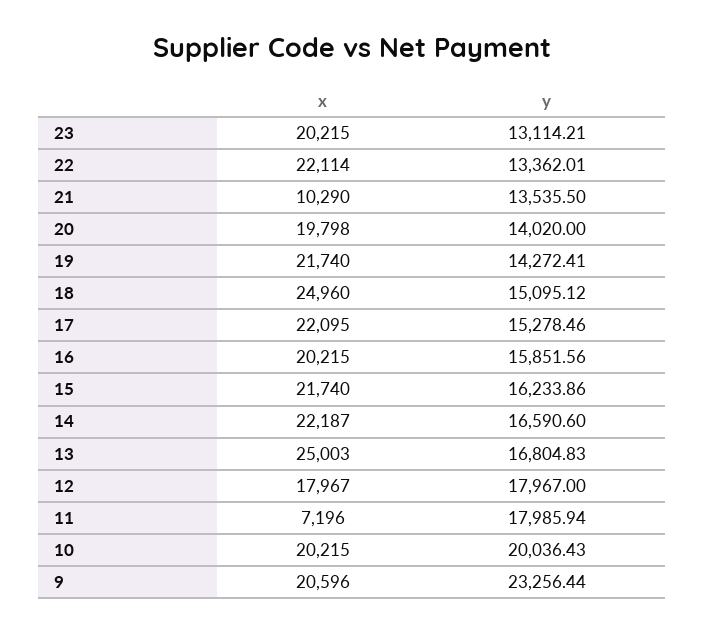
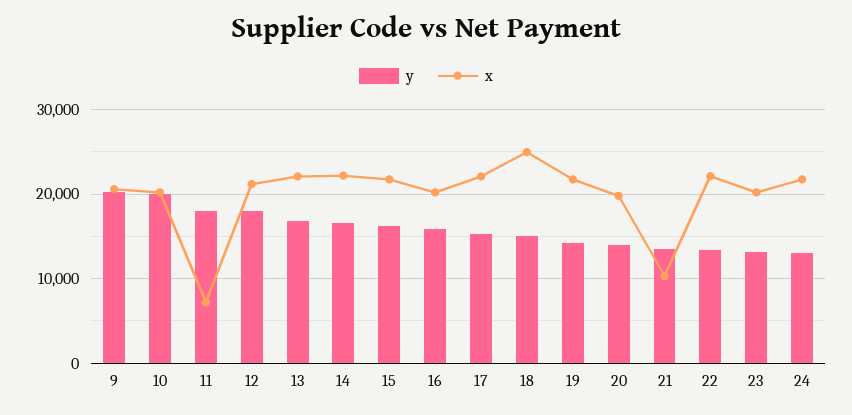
x, 13: 25003 -> 22000
x, 12: 17967 -> 21000
y, 9: 23256.44 -> 20000
y, 24: none -> 13000
x, 24: none -> 22000

